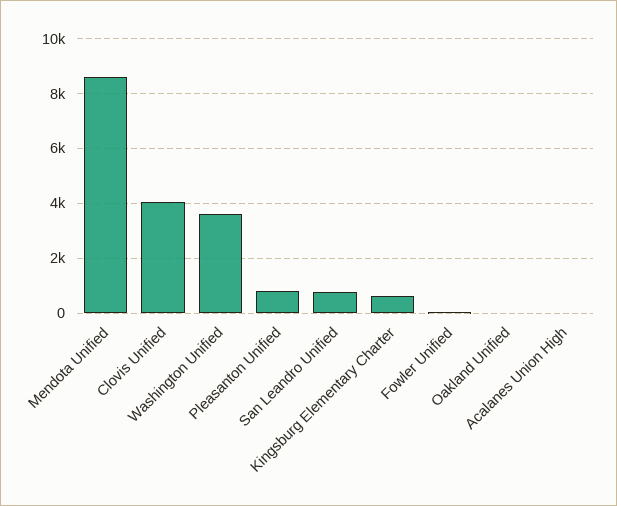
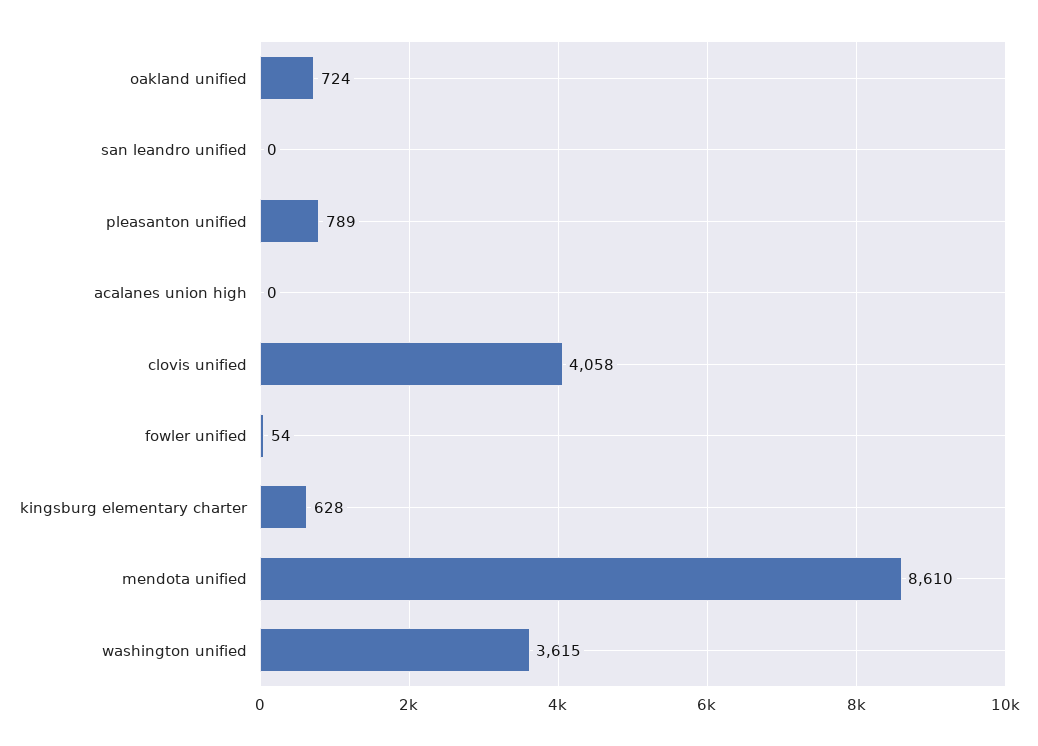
San Leandro Unified: 750 -> 0
Oakland Unified: 0 -> 724

